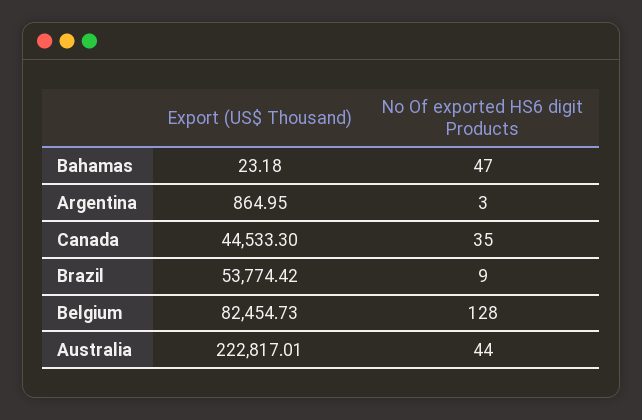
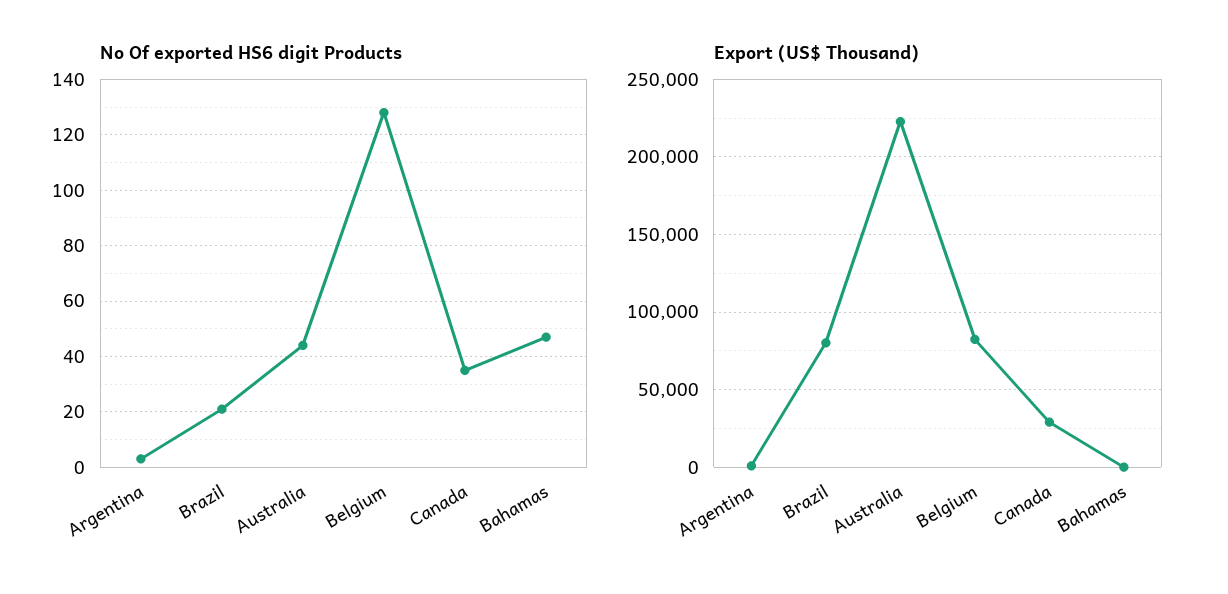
Export (US$ Thousand), Canada: 44533.3 -> 30000
Export (US$ Thousand), Brazil: 53774.42 -> 80000
No Of exported HS6 digit Products, Brazil: 9 -> 20

